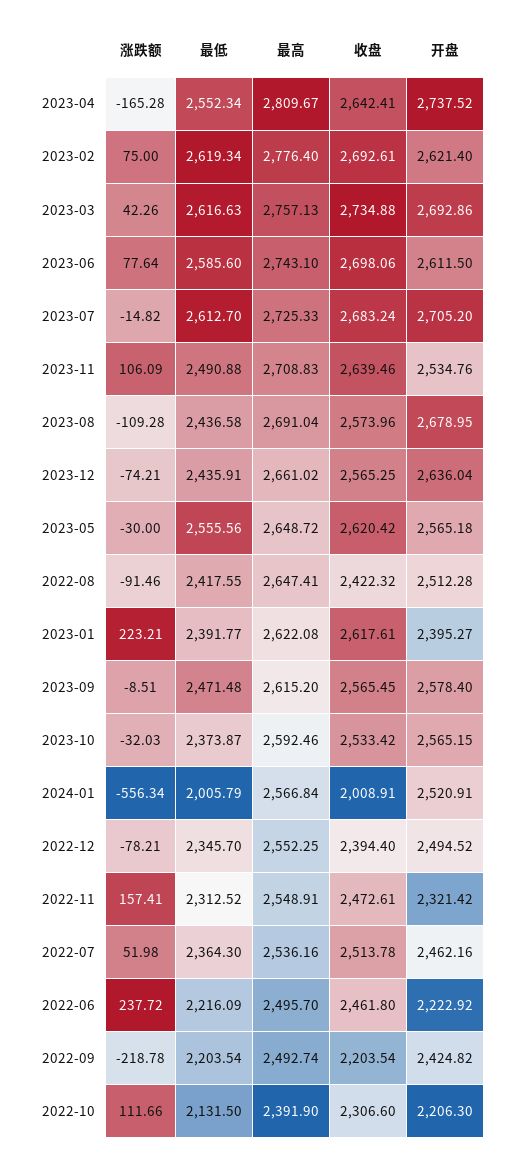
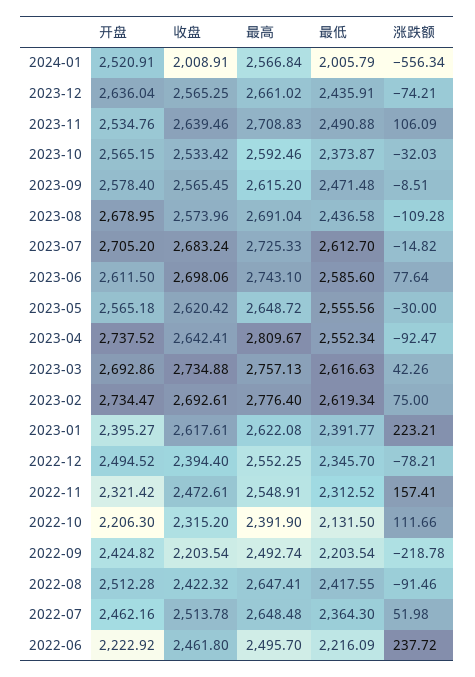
涨跌额, 2023-04: -165.28 -> -92.47
开盘, 2023-02: 2621.4 -> 2734.47
最高, 2022-07: 2536.16 -> 2648.48
收盘, 2022-10: 2306.6 -> 2315.2

